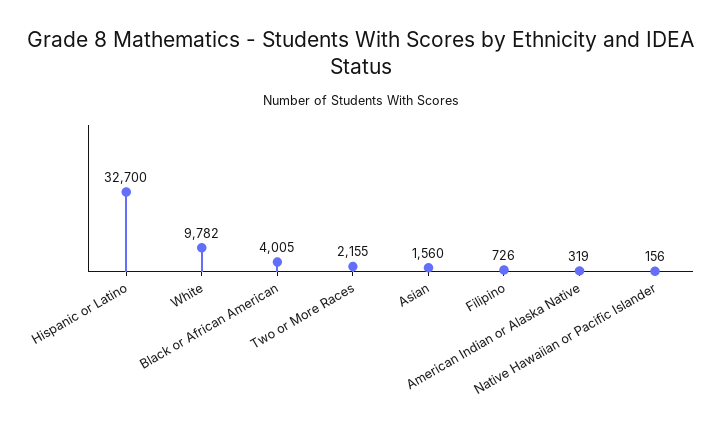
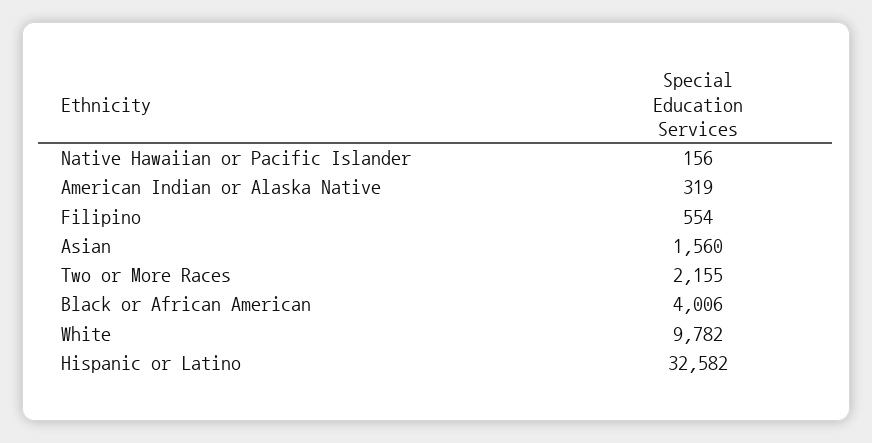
Hispanic or Latino: 32700 -> 32582
Black or African American: 4005 -> 4006
Filipino: 726 -> 554

